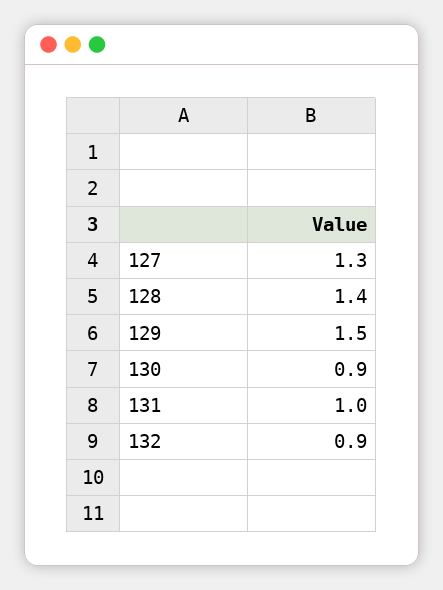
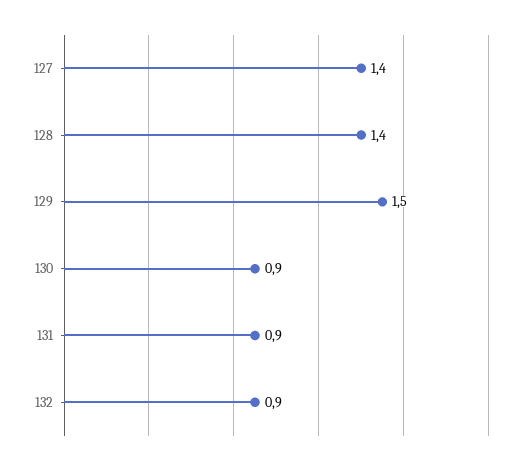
127: 1.3 -> 1.4
131: 1 -> 0.9

